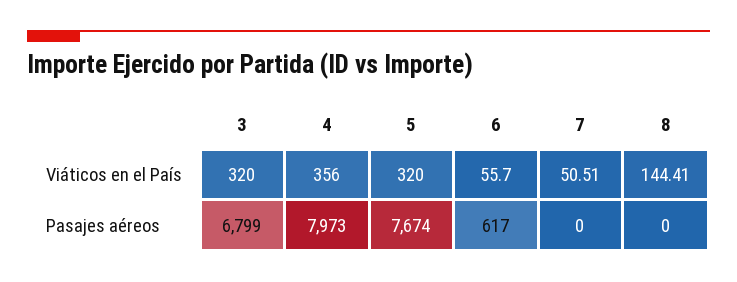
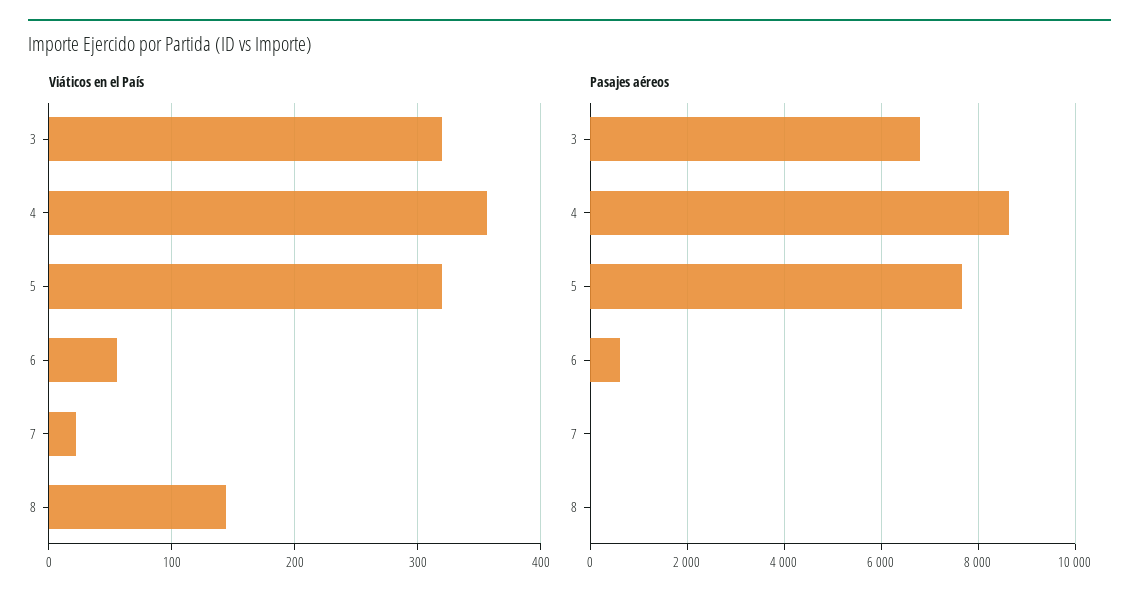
Viáticos en el País, 7: 50.51 -> 20
Pasajes aéreos, 4: 7973 -> 8600

